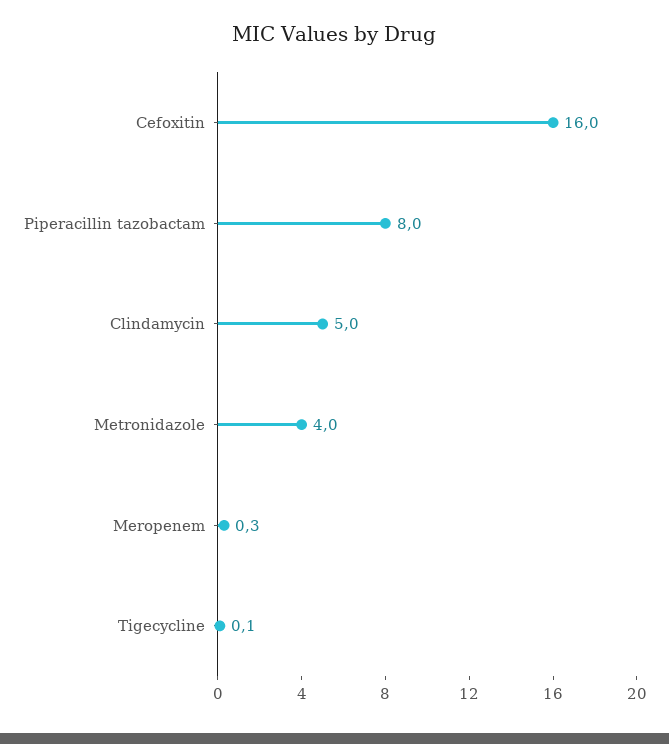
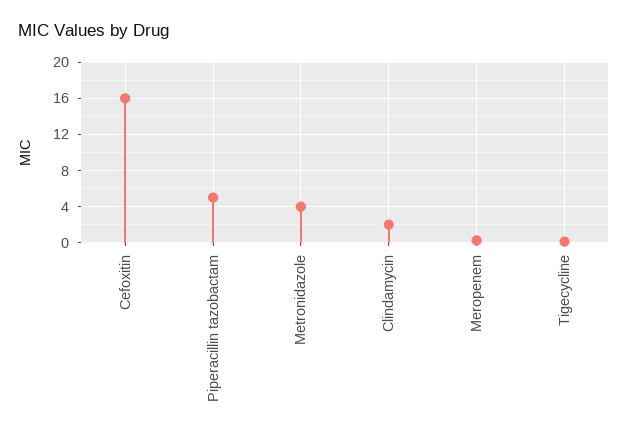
Piperacillin tazobactam: 8 -> 5
Clindamycin: 5 -> 2

